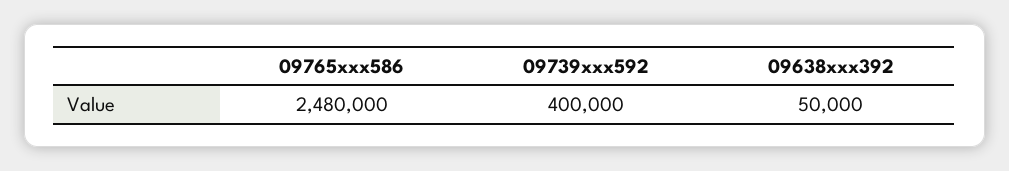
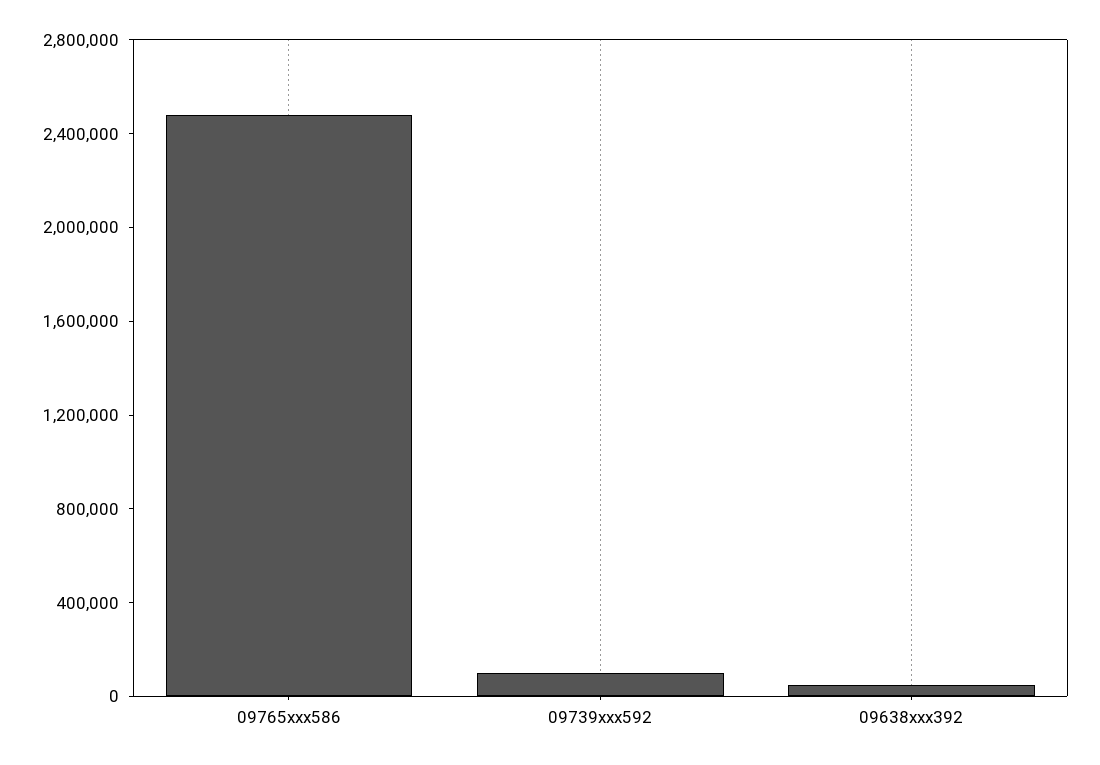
09739xxx592: 400000 -> 100000

